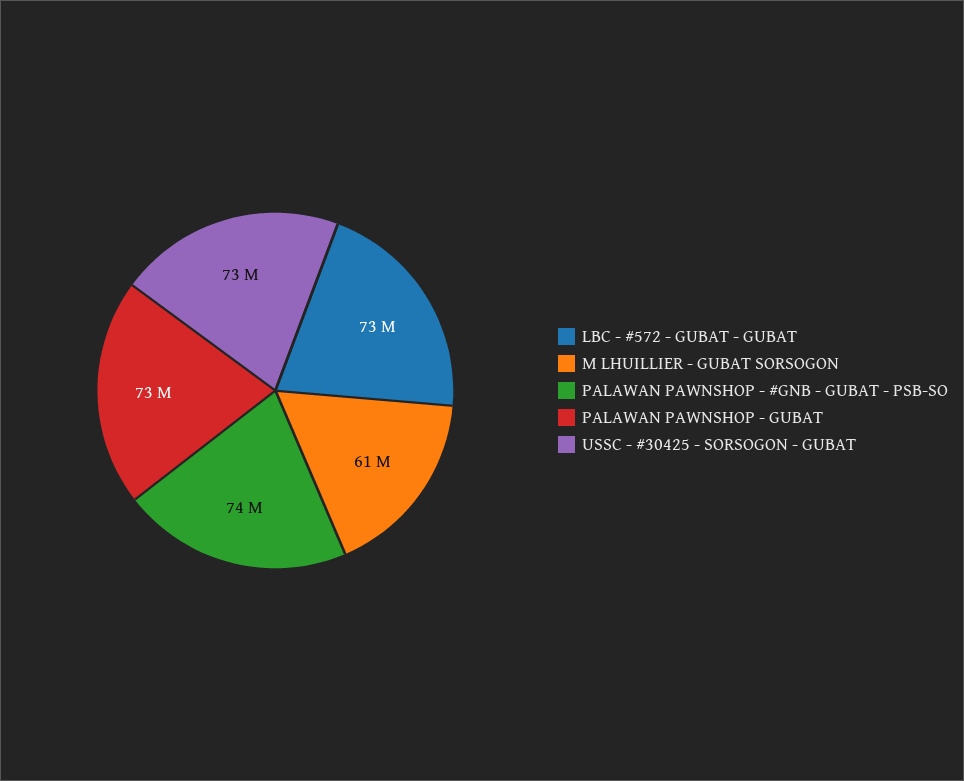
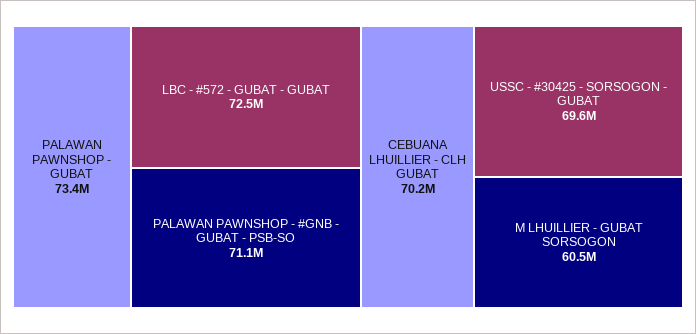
PALAWAN PAWNSHOP - #GNB - GUBAT - PSB-SO: 74000000 -> 71100000
USSC - #30425 - SORSOGON - GUBAT: 73000000 -> 69600000
CEBUANA LHUILLIER - CLH GUBAT: none -> 70200000

